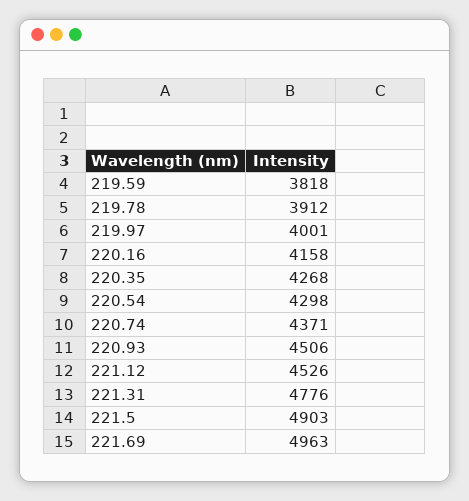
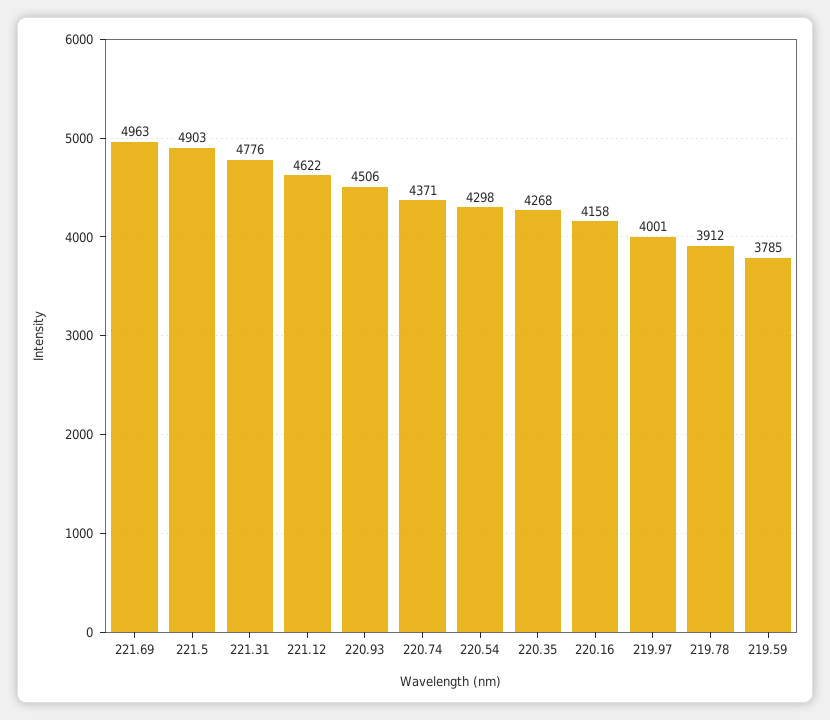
219.59: 3818 -> 3785
221.12: 4526 -> 4622

